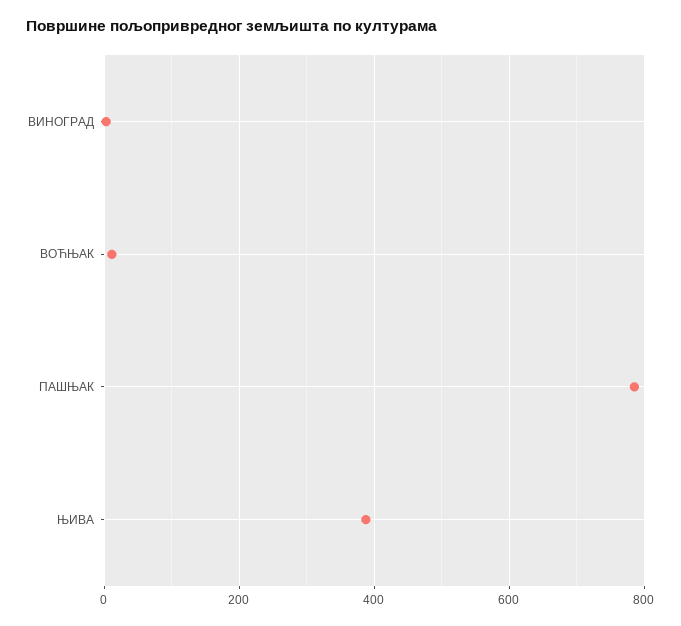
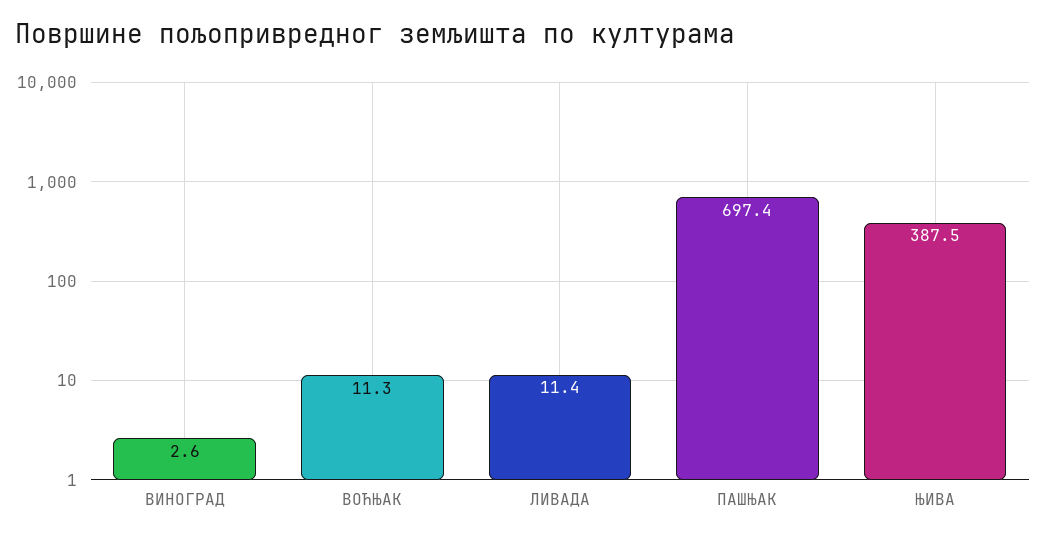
ПАШЊАК: 780 -> 697.4
ЛИВАДА: none -> 11.4

